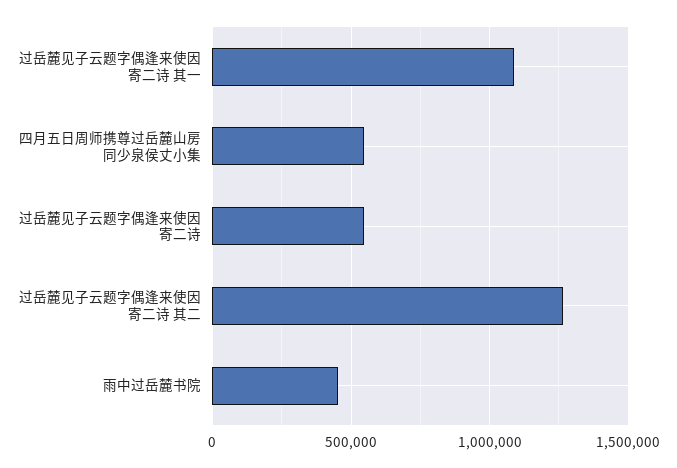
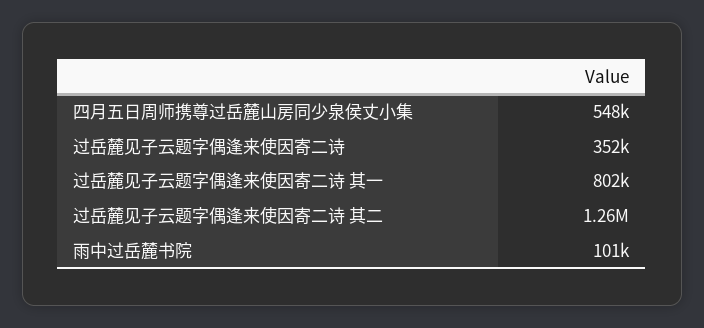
过岳麓见子云题字偶逢来使因寄二诗 其一: 1100000 -> 802000
过岳麓见子云题字偶逢来使因寄二诗: 550000 -> 352000
雨中过岳麓书院: 450000 -> 101000

